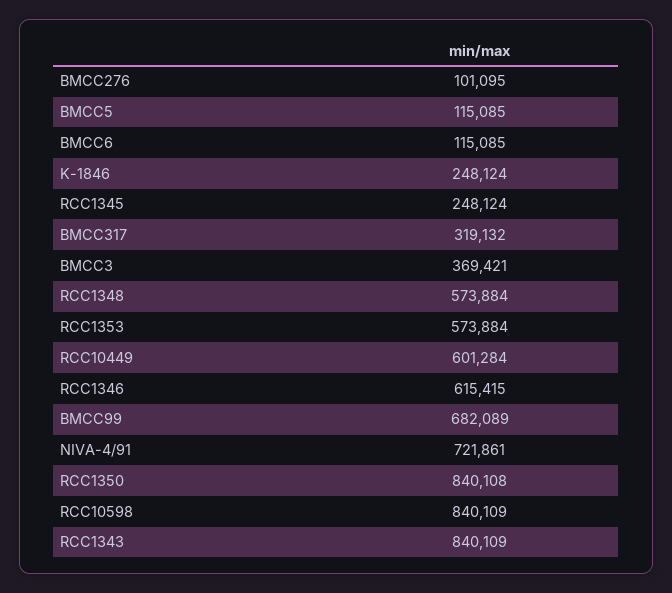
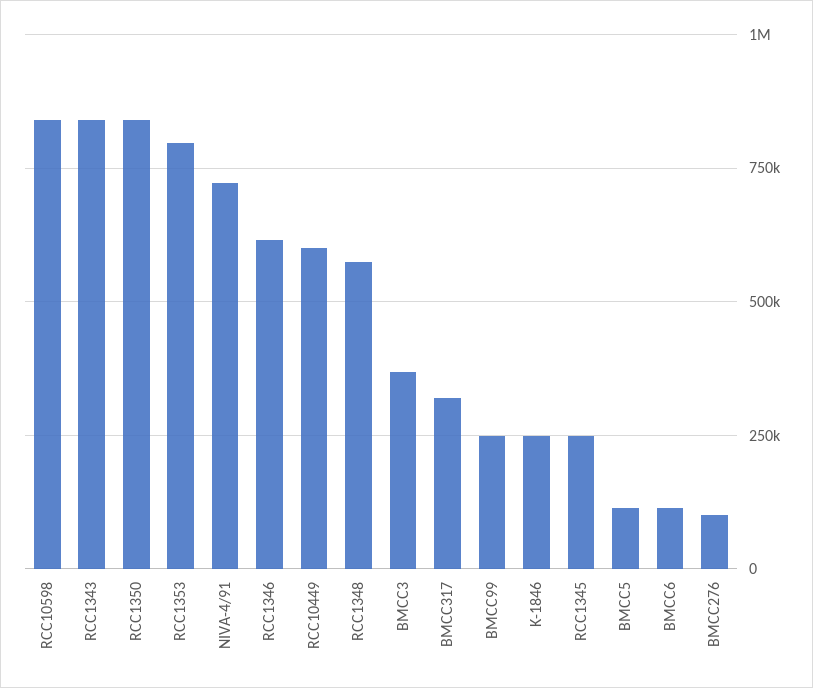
RCC1353: 573884 -> 800000
BMCC99: 682089 -> 250000

